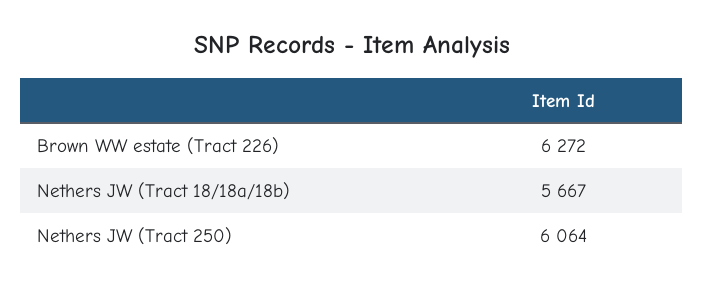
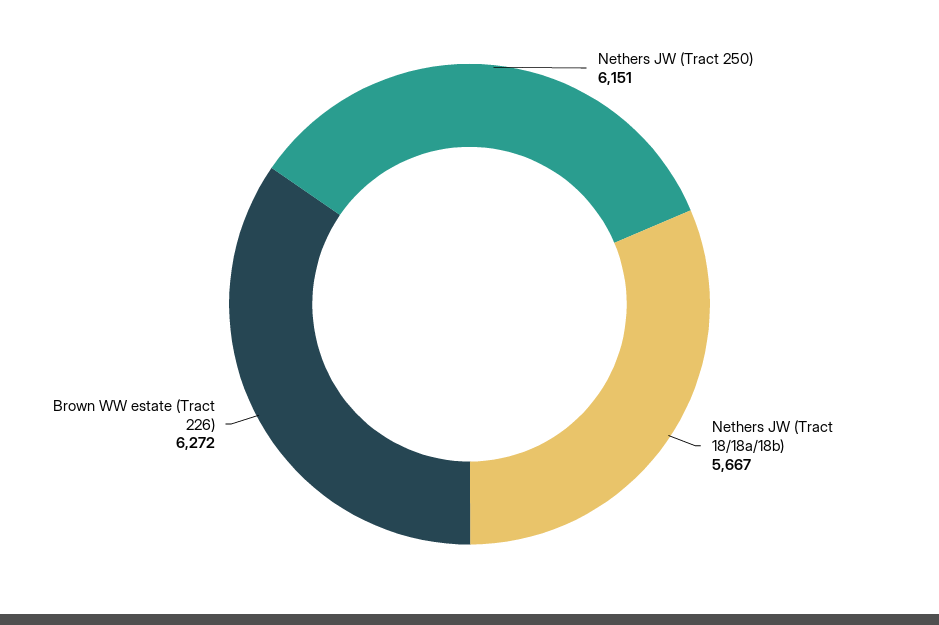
Nethers JW (Tract 250): 6064 -> 6151

